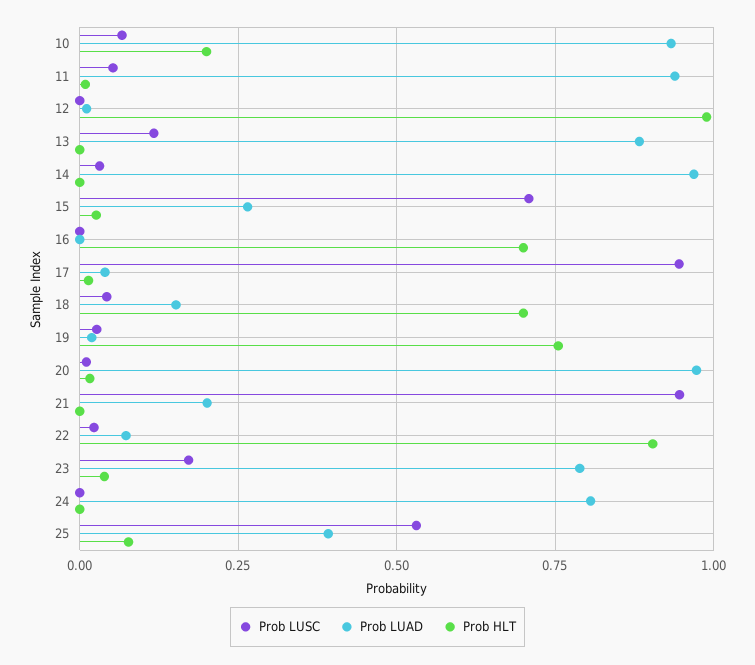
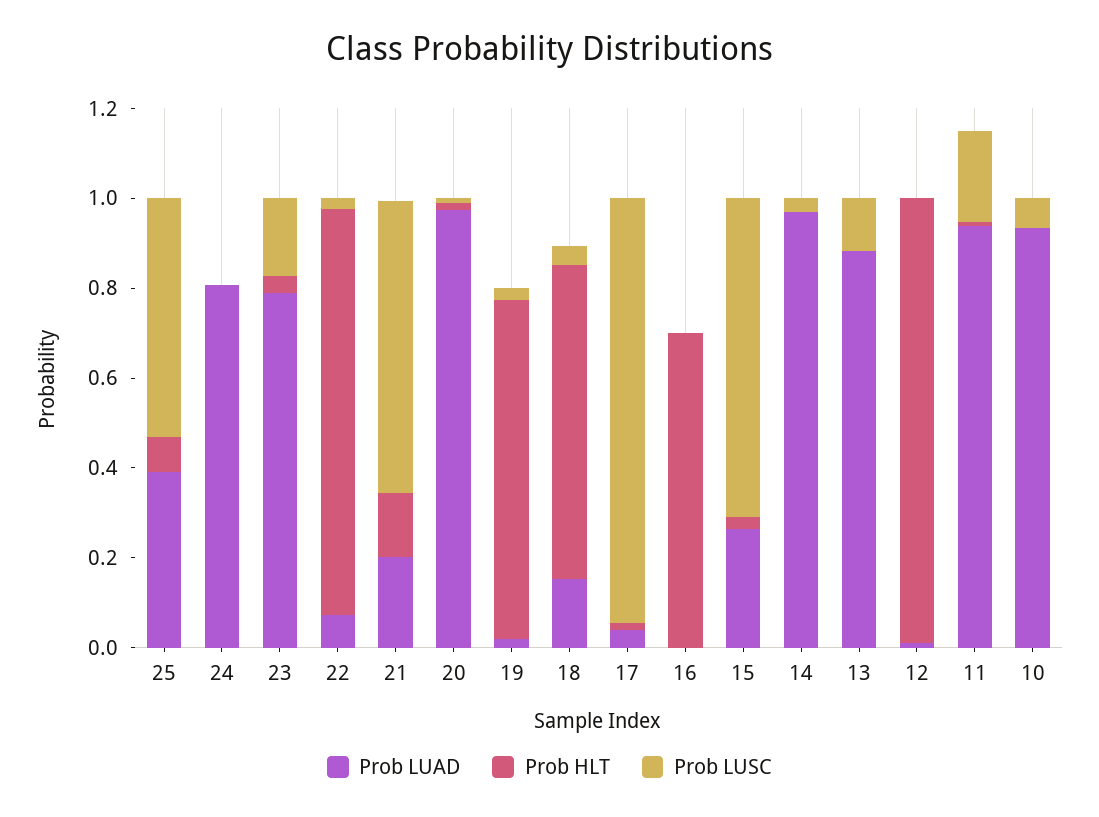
Prob HLT, 10: 0.2 -> 0
Prob LUSC, 11: 0.05 -> 0.2
Prob LUSC, 21: 0.95 -> 0.65
Prob HLT, 21: 0 -> 0.15

